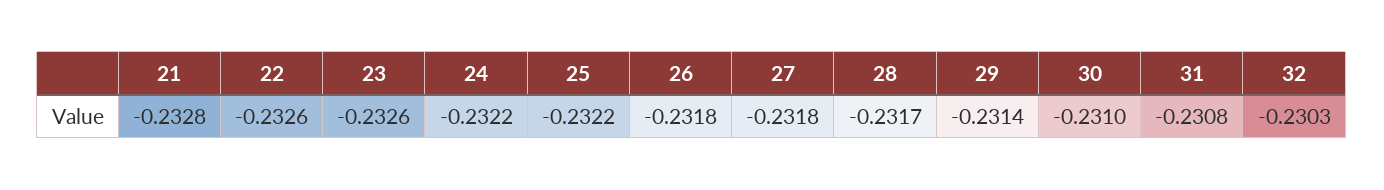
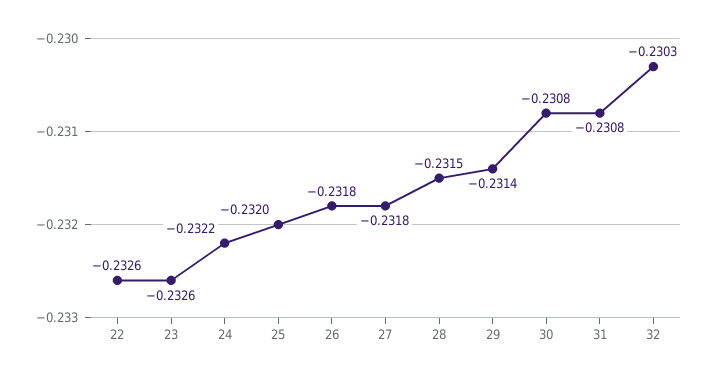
21: -0.2328 -> none
25: -0.2322 -> -0.232
28: -0.2317 -> -0.2315
30: -0.231 -> -0.2308

